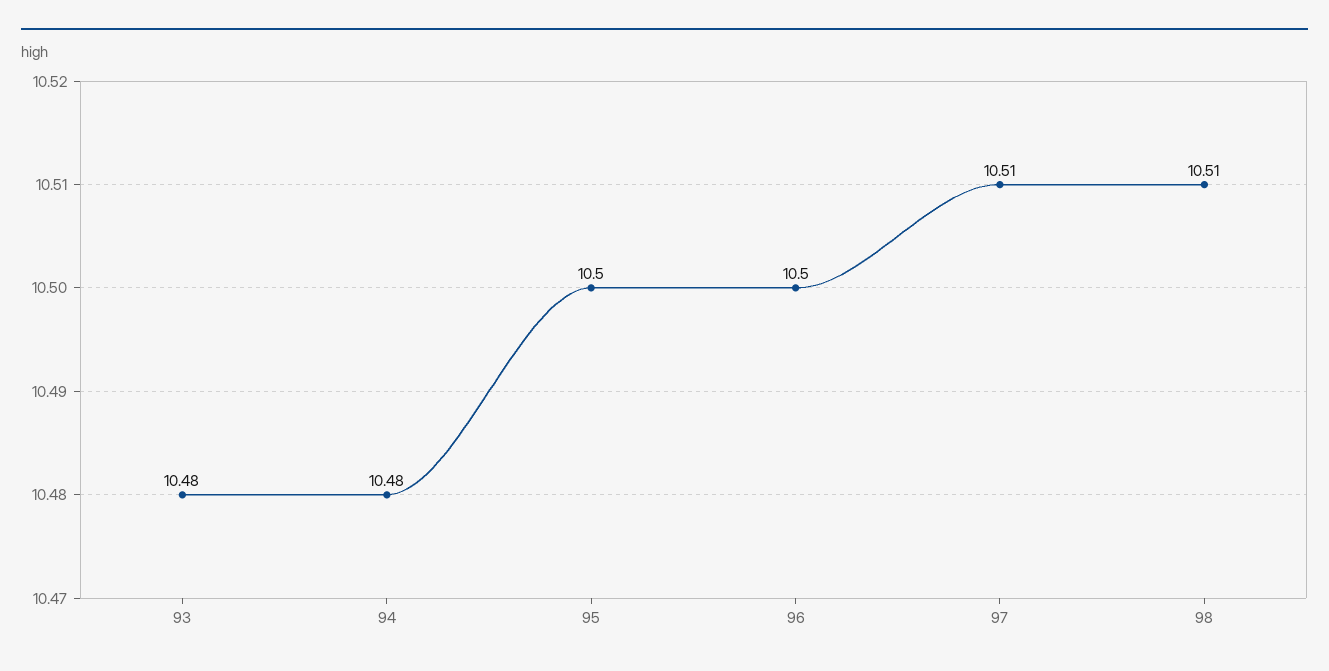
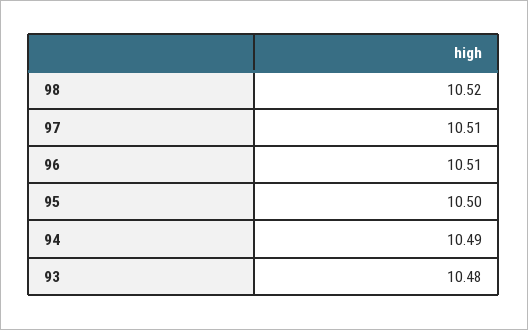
94: 10.48 -> 10.49
96: 10.5 -> 10.51
98: 10.51 -> 10.52

